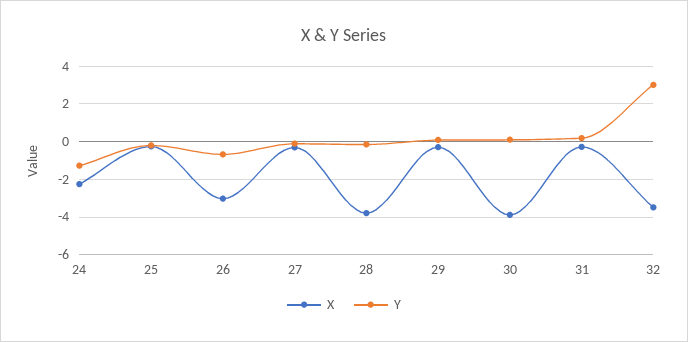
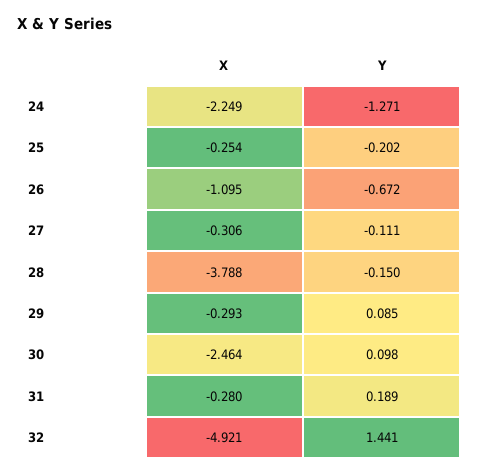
X, 26: -3 -> -1.095
X, 30: -4 -> -2.464
X, 32: -3.5 -> -4.921
Y, 32: 3 -> 1.441

